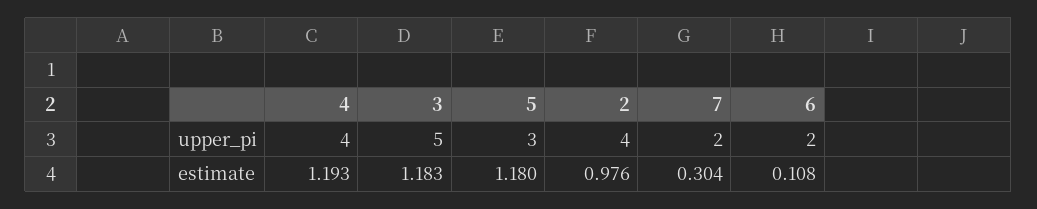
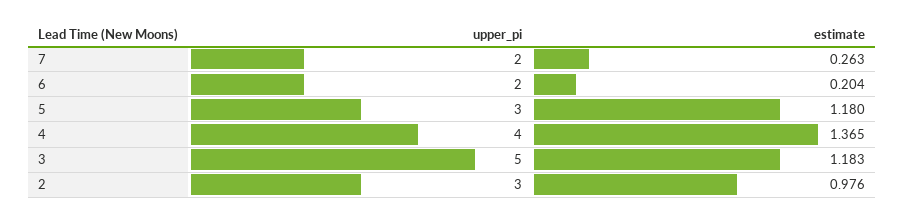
2, upper_pi: 4 -> 3
4, estimate: 1.193 -> 1.365
7, estimate: 0.304 -> 0.263
6, estimate: 0.108 -> 0.204

